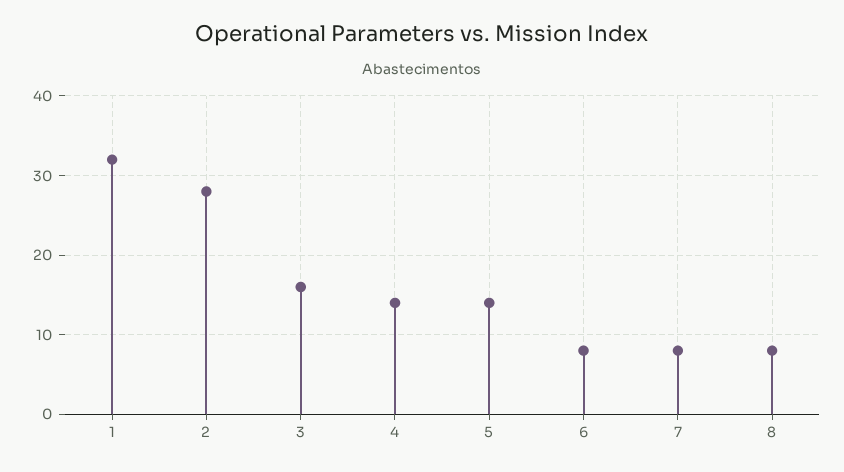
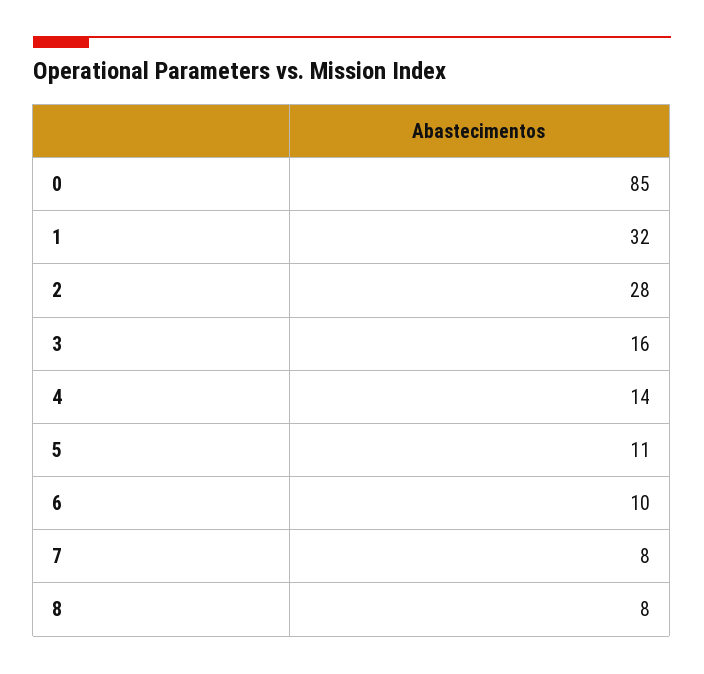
5: 14 -> 11
6: 8 -> 10
0: none -> 85

